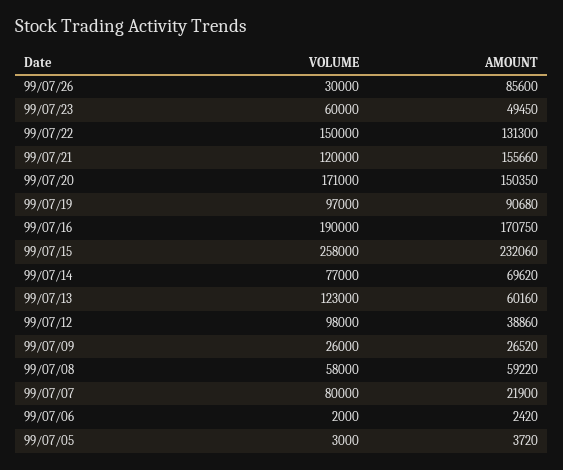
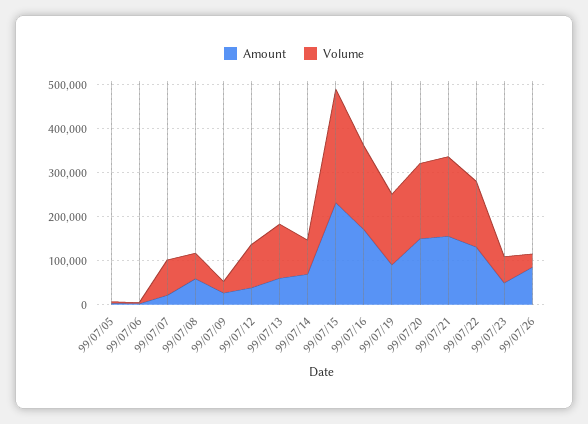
VOLUME, 99/07/21: 120000 -> 180000
VOLUME, 99/07/19: 97000 -> 160000

